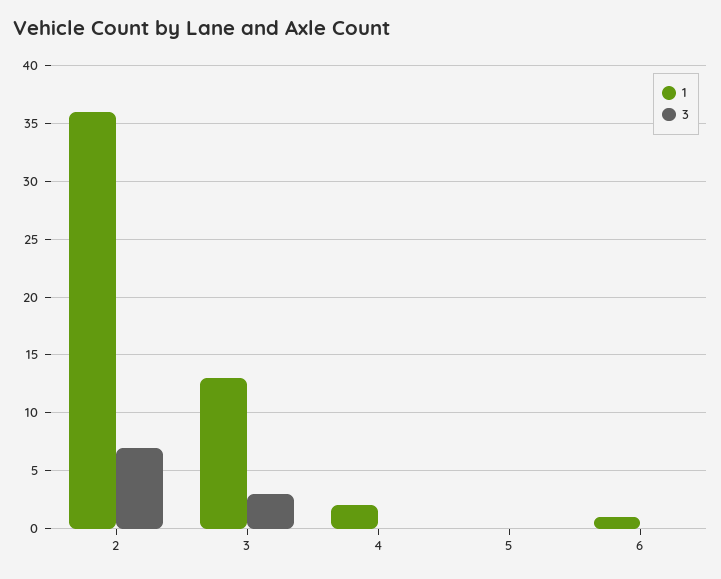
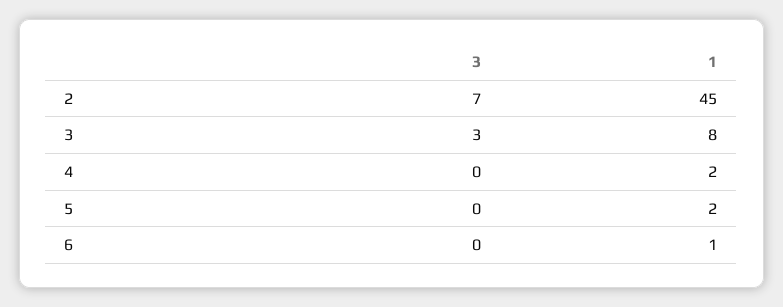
1, 2: 36 -> 45
1, 3: 13 -> 8
1, 5: 0 -> 2

